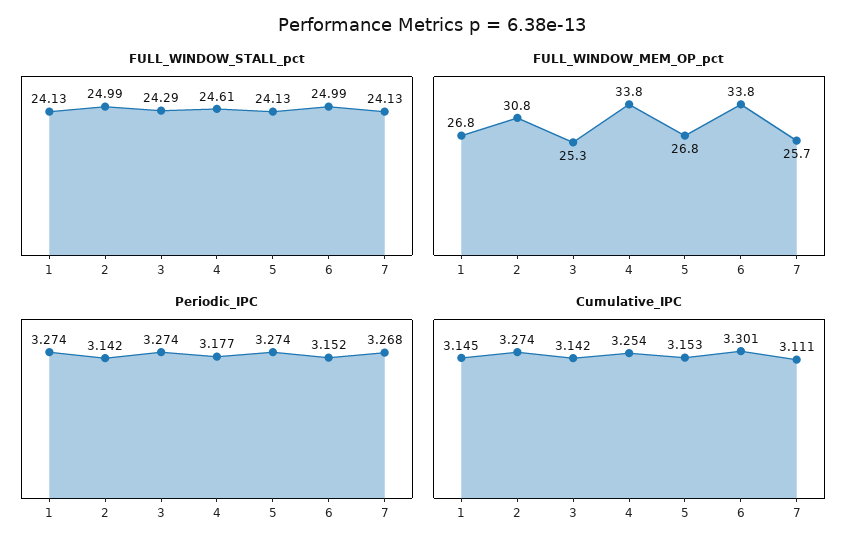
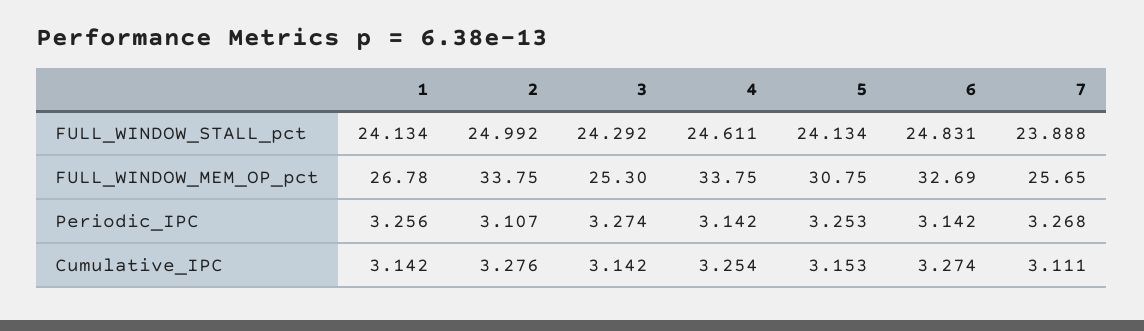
FULL_WINDOW_STALL_pct, 6: 24.99 -> 24.831
FULL_WINDOW_STALL_pct, 7: 24.13 -> 23.888
FULL_WINDOW_MEM_OP_pct, 2: 30.8 -> 33.75
FULL_WINDOW_MEM_OP_pct, 5: 26.8 -> 30.75
FULL_WINDOW_MEM_OP_pct, 6: 33.8 -> 32.69
Periodic_IPC, 1: 3.274 -> 3.256
Periodic_IPC, 2: 3.142 -> 3.107
Periodic_IPC, 4: 3.177 -> 3.142
Periodic_IPC, 5: 3.274 -> 3.253
Periodic_IPC, 6: 3.152 -> 3.142
Cumulative_IPC, 1: 3.145 -> 3.142
Cumulative_IPC, 2: 3.274 -> 3.276
Cumulative_IPC, 6: 3.301 -> 3.274

